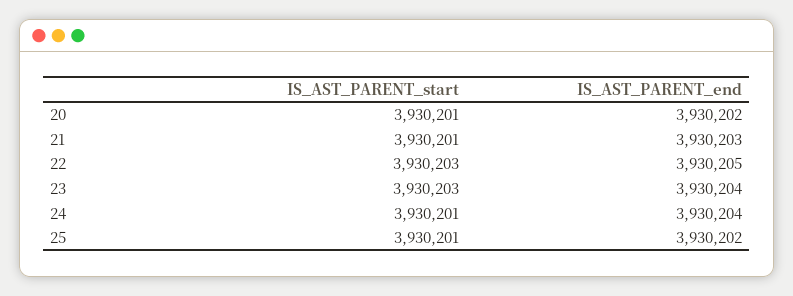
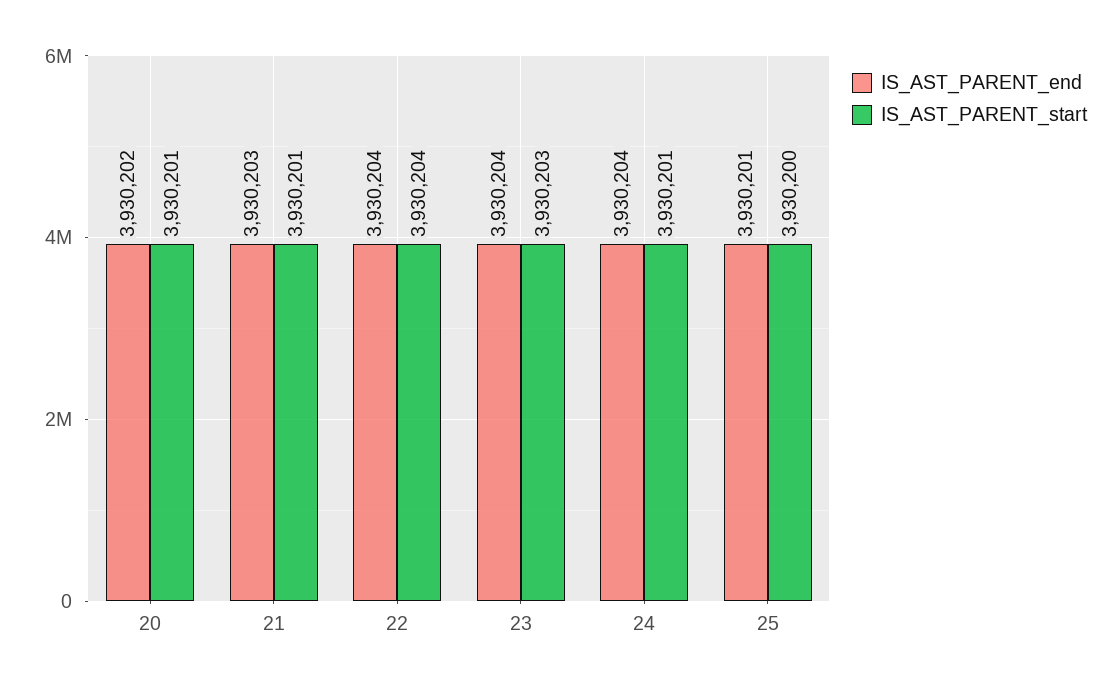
IS_AST_PARENT_start, 22: 3930203 -> 3930204
IS_AST_PARENT_end, 22: 3930205 -> 3930204
IS_AST_PARENT_start, 25: 3930201 -> 3930200
IS_AST_PARENT_end, 25: 3930202 -> 3930201

